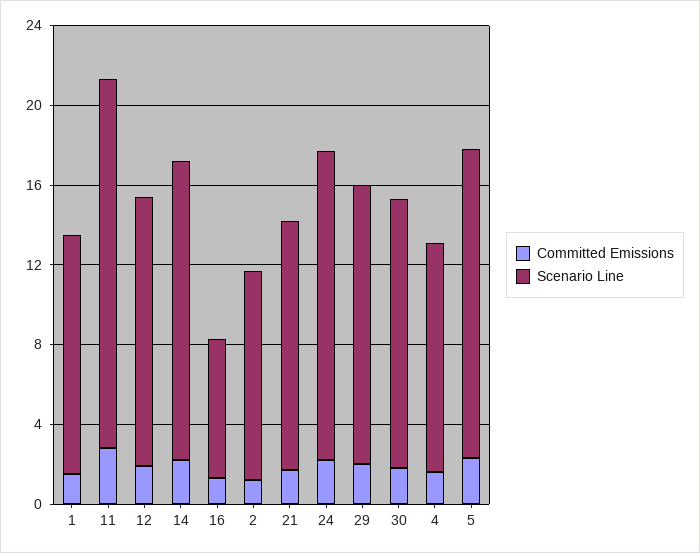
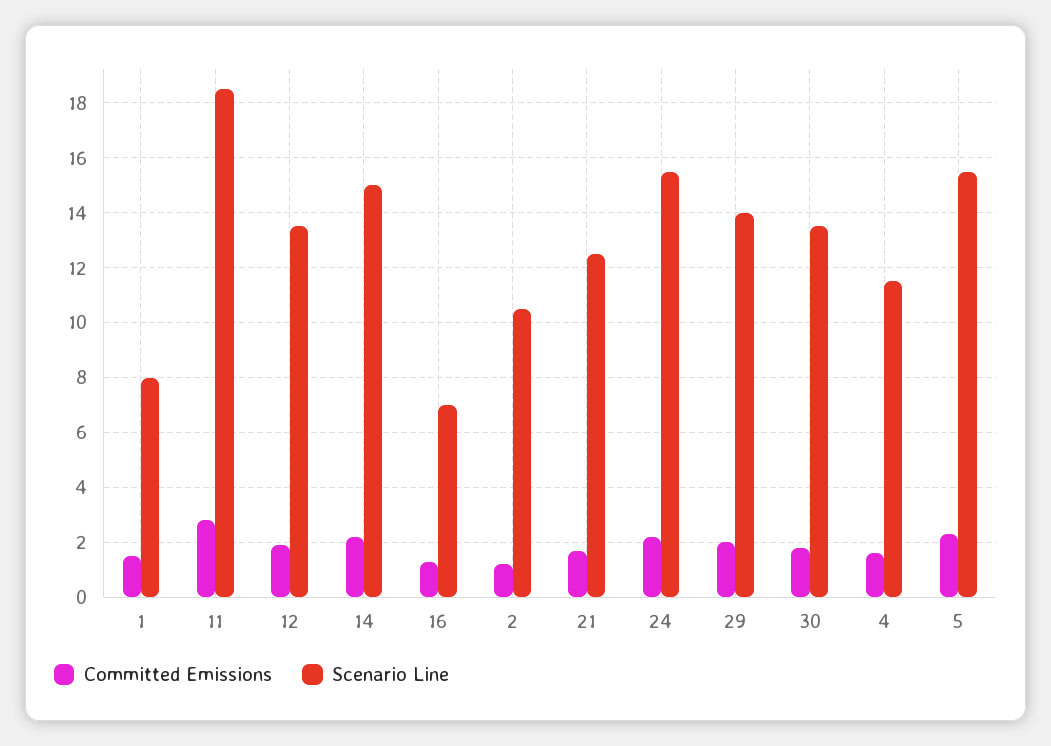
Scenario Line, 1: 12 -> 8

